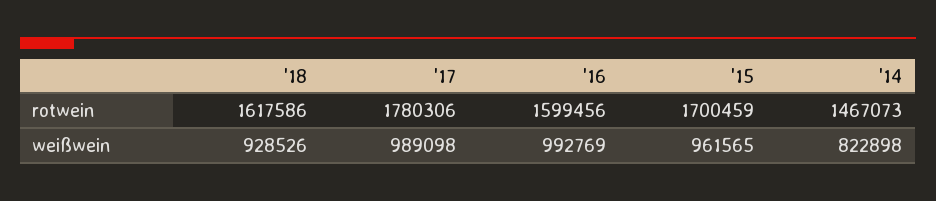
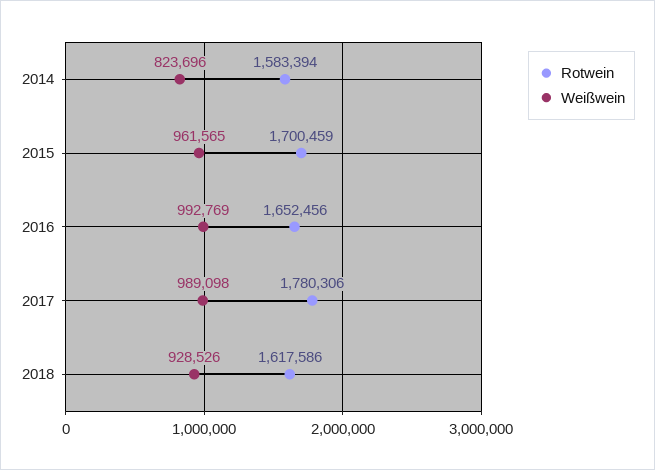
rotwein, '16: 1599456 -> 1652456
rotwein, '14: 1467073 -> 1583394
weißwein, '14: 822898 -> 823696

